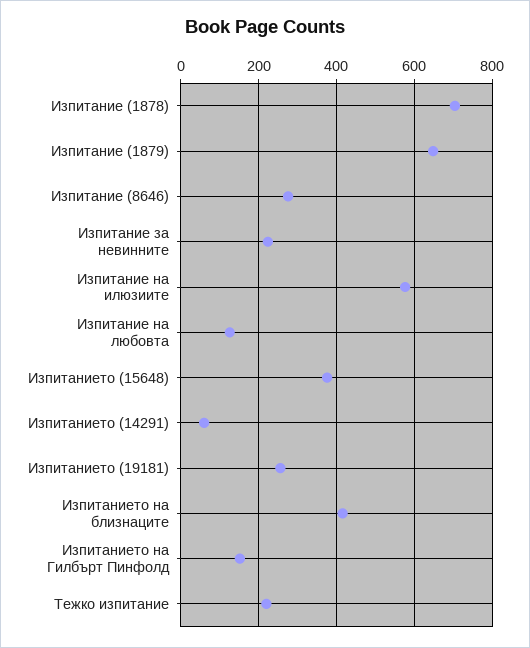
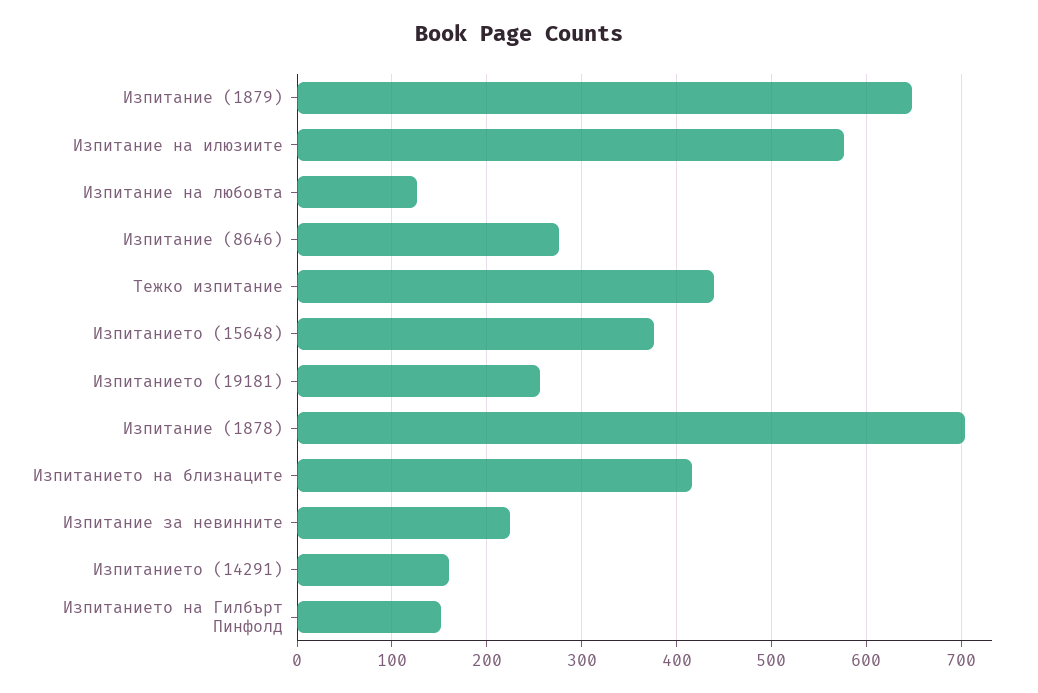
Изпитанието (14291): 60 -> 160
Тежко изпитание: 220 -> 440

